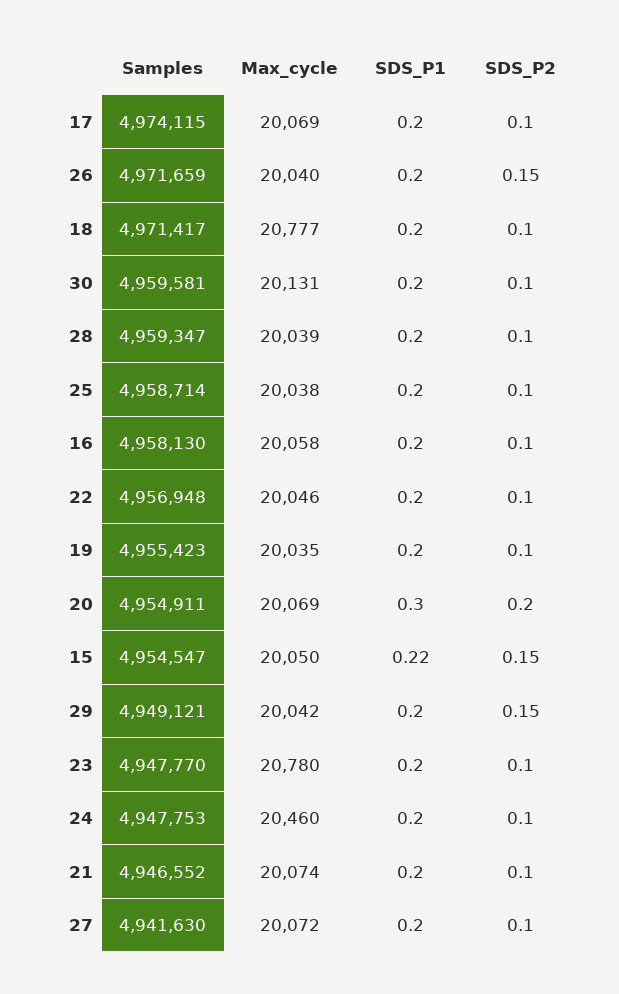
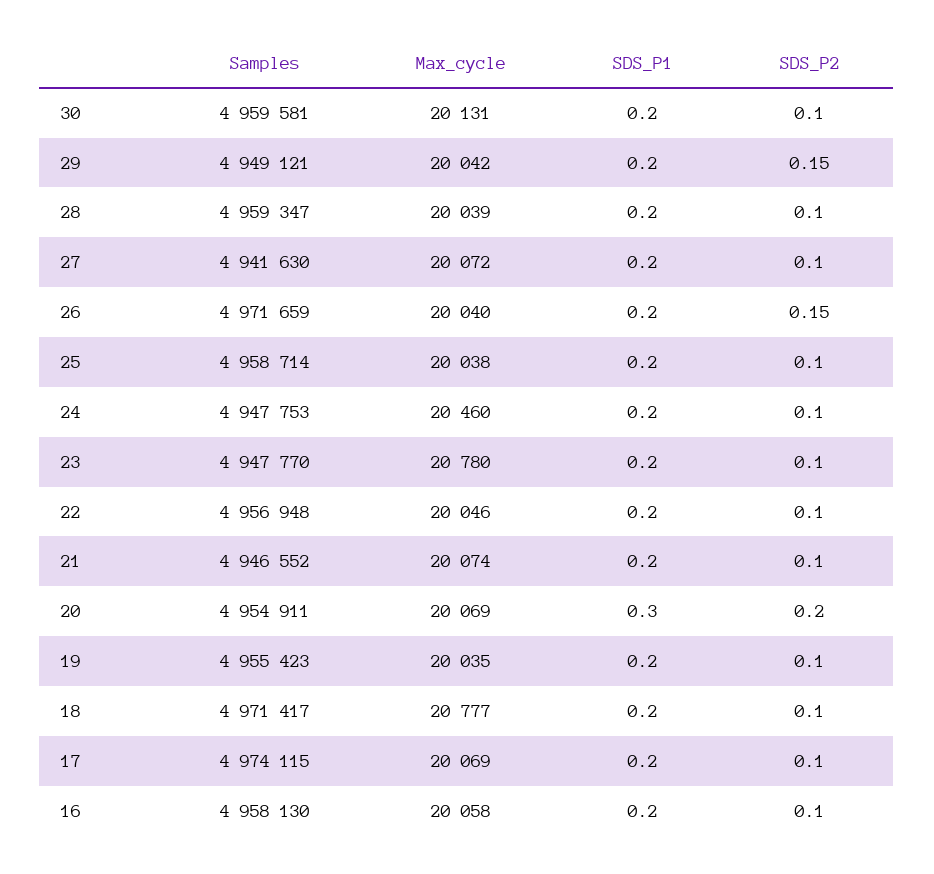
Samples, 15: 4954547 -> none
Max_cycle, 15: 20050 -> none
SDS_P1, 15: 0.22 -> none
SDS_P2, 15: 0.15 -> none

